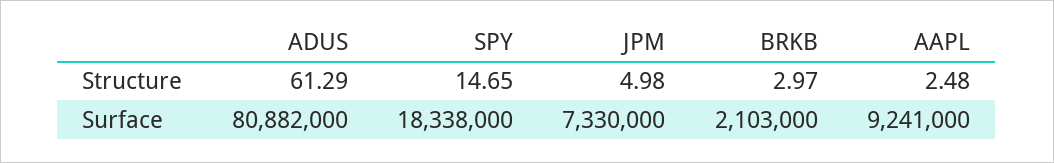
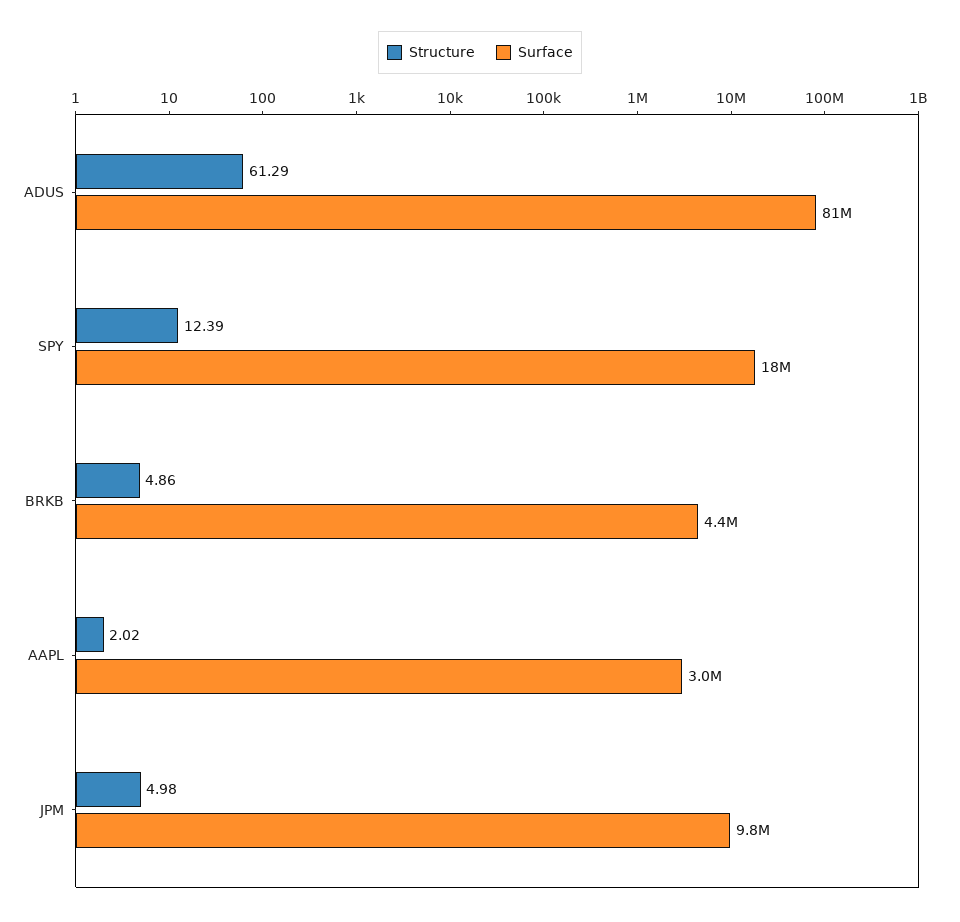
Structure, SPY: 14.65 -> 12.39
Structure, BRKB: 2.97 -> 4.86
Structure, AAPL: 2.48 -> 2.02
Surface, JPM: 7330000 -> 9800000
Surface, BRKB: 2103000 -> 4400000
Surface, AAPL: 9241000 -> 3000000

